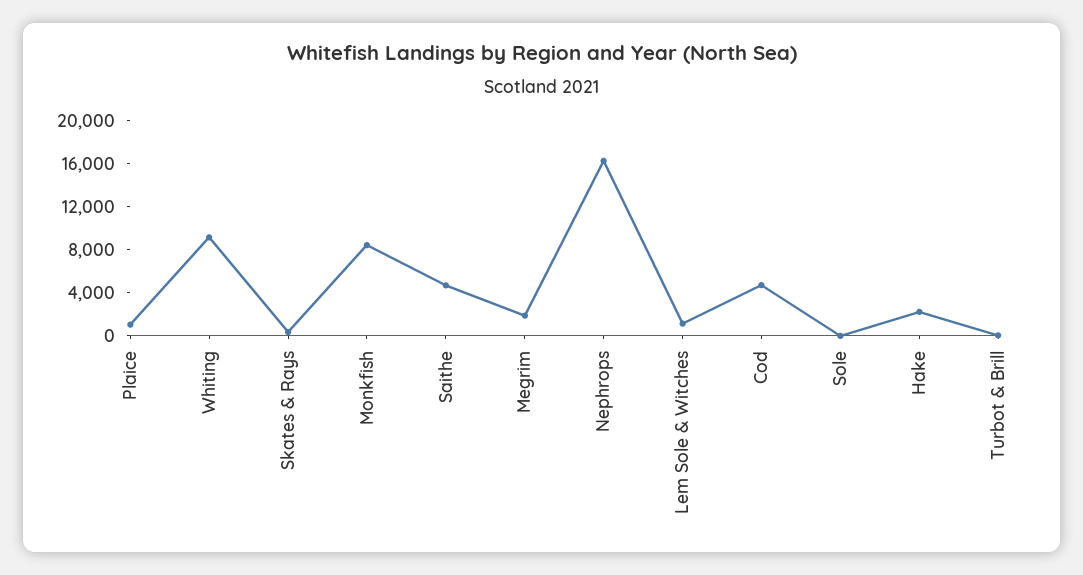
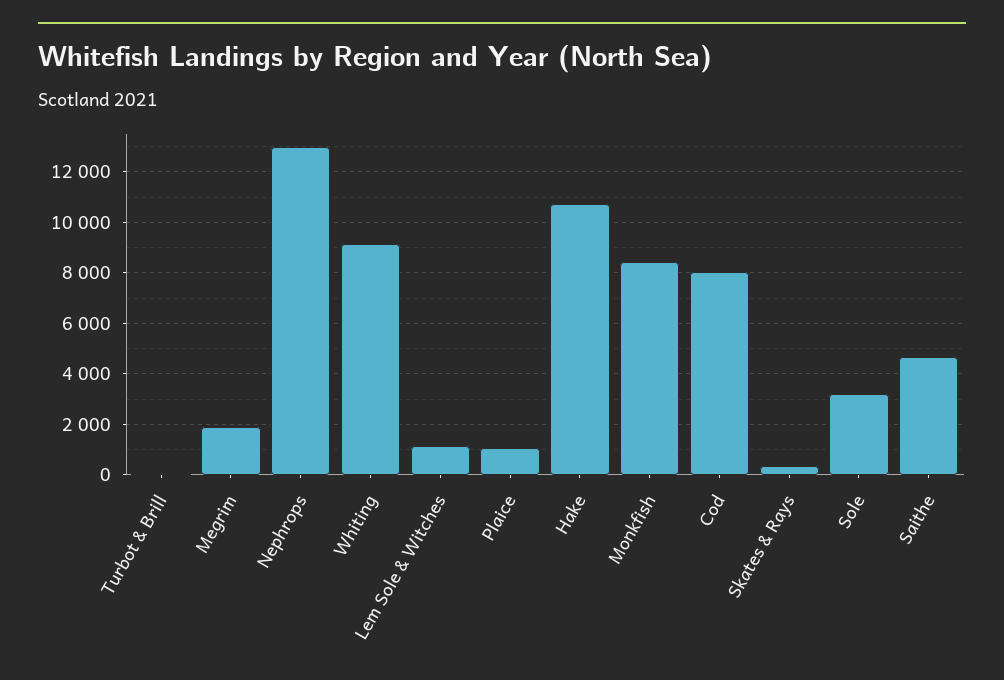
Nephrops: 16000 -> 13000
Cod: 5000 -> 8000
Sole: 0 -> 3250
Hake: 2000 -> 10750

